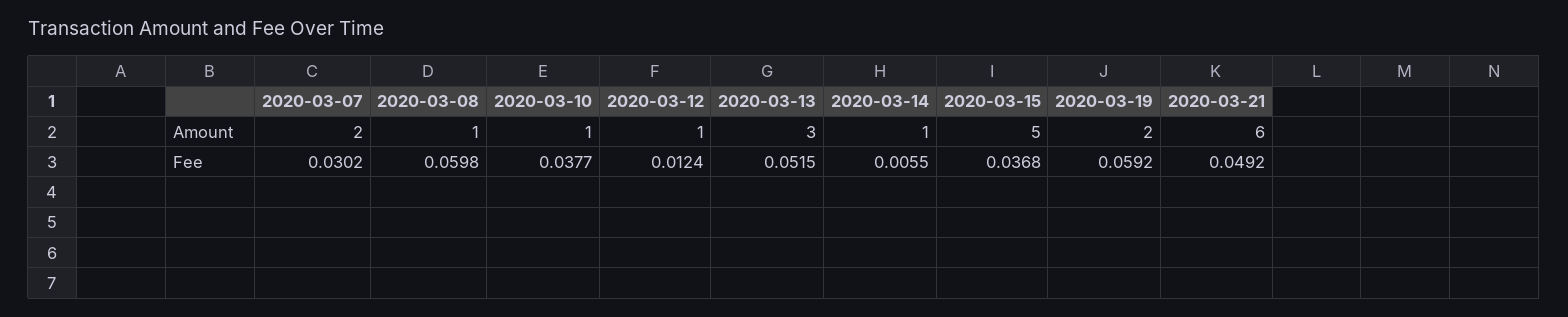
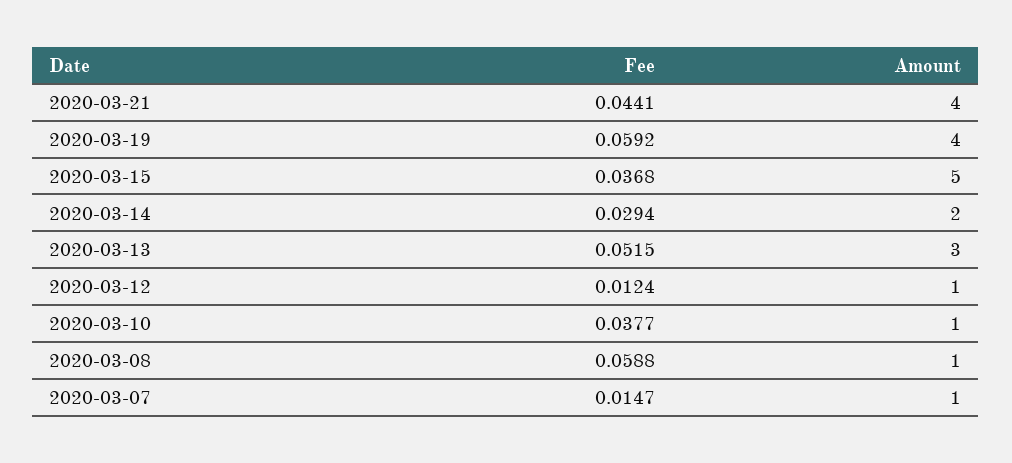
2020-03-07, Amount: 2 -> 1
2020-03-14, Amount: 1 -> 2
2020-03-19, Amount: 2 -> 4
2020-03-21, Amount: 6 -> 4
2020-03-07, Fee: 0.0302 -> 0.0147
2020-03-08, Fee: 0.0598 -> 0.0588
2020-03-14, Fee: 0.0055 -> 0.0294
2020-03-21, Fee: 0.0492 -> 0.0441

